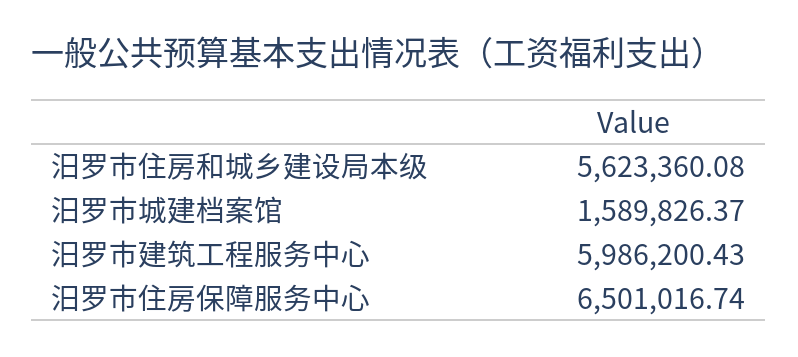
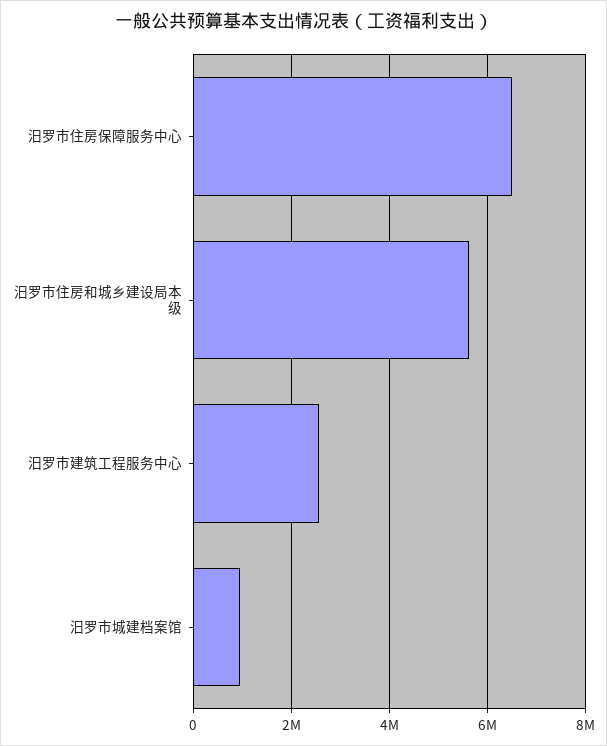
汨罗市城建档案馆: 1589826.37 -> 1000000
汨罗市建筑工程服务中心: 5986200.43 -> 2600000

